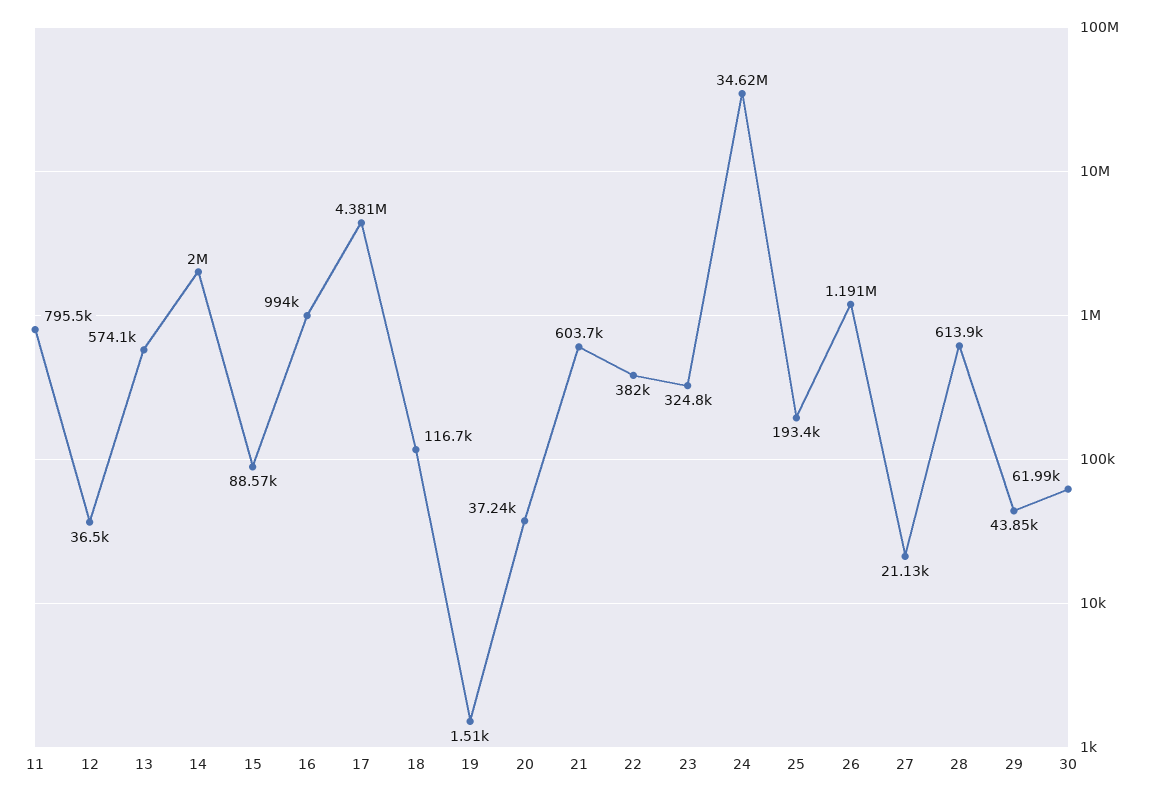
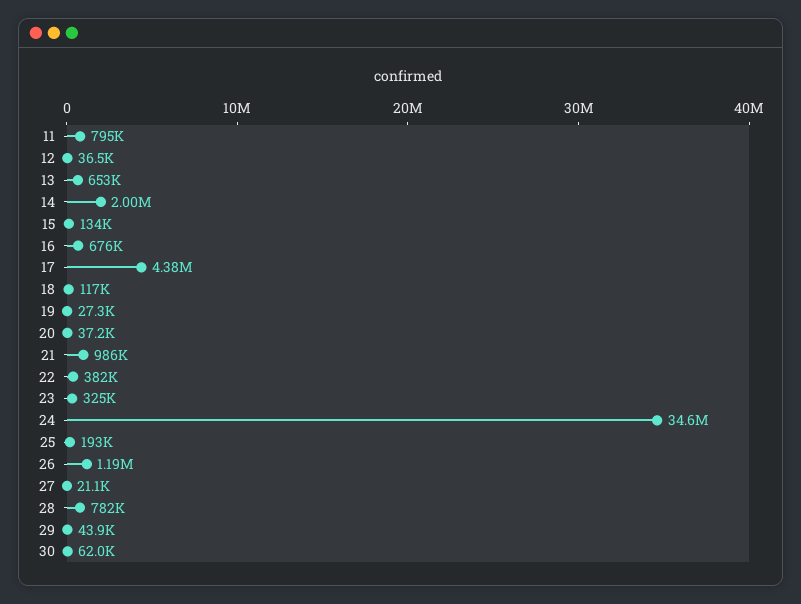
13: 574100 -> 653000
15: 88570 -> 134000
16: 994000 -> 676000
19: 1510 -> 27300
21: 603700 -> 986000
28: 613900 -> 782000

